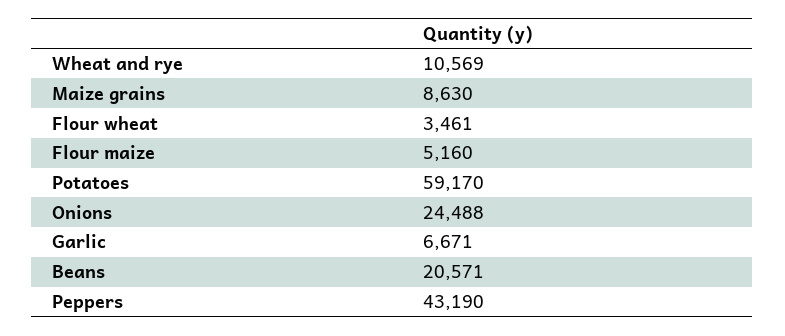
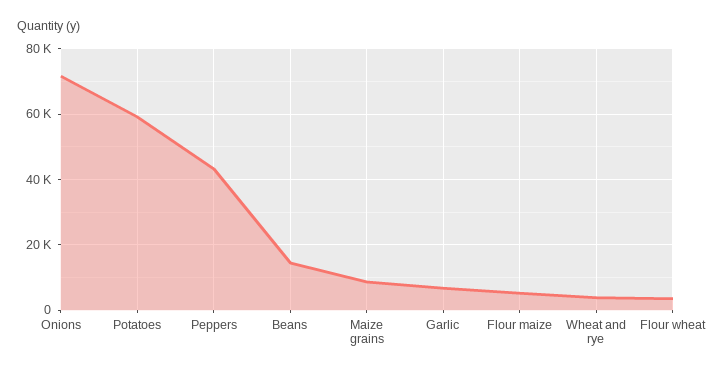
Wheat and rye: 10569 -> 4000
Onions: 24488 -> 72000
Beans: 20571 -> 14000

